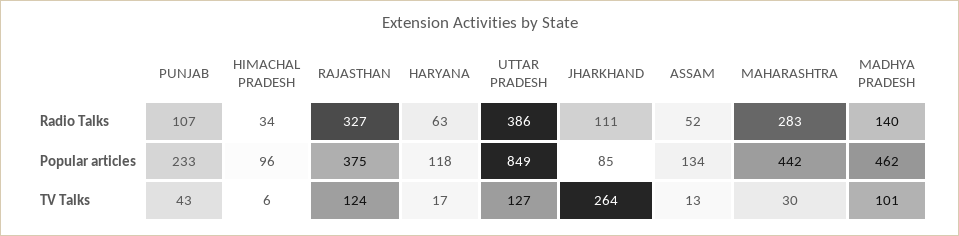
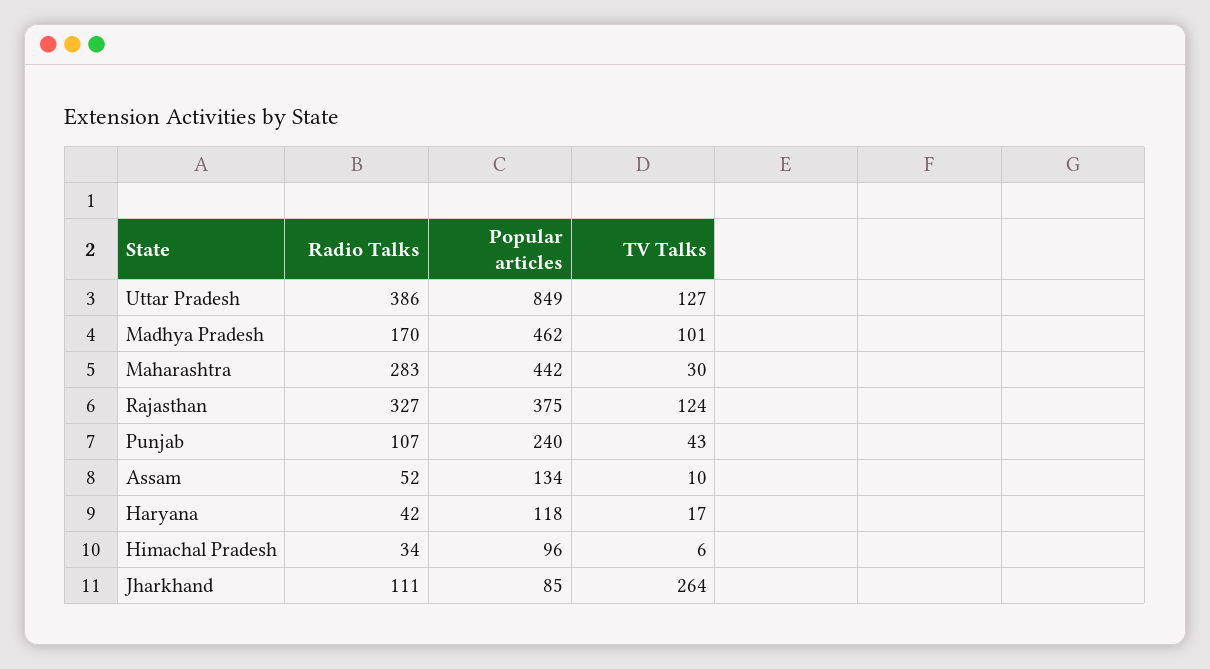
HARYANA, Radio Talks: 63 -> 42
MADHYA PRADESH, Radio Talks: 140 -> 170
PUNJAB, Popular articles: 233 -> 240
ASSAM, TV Talks: 13 -> 10

